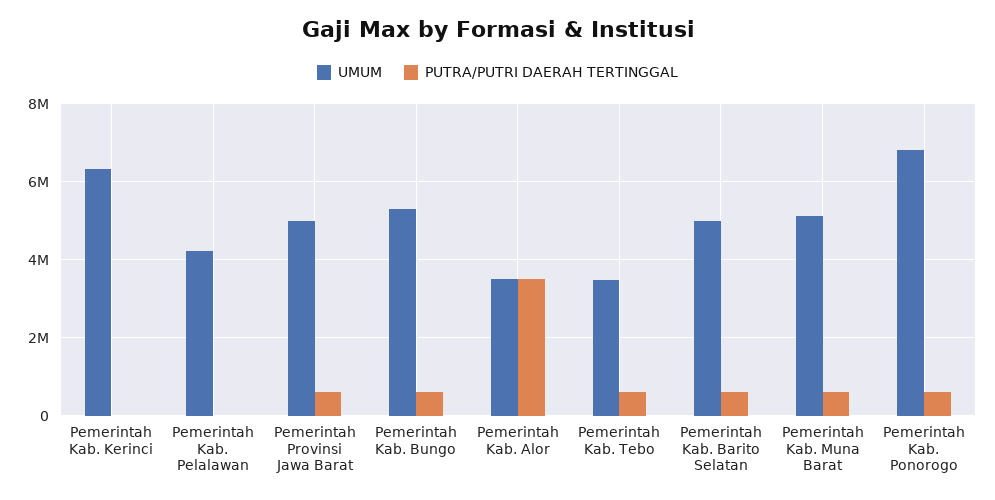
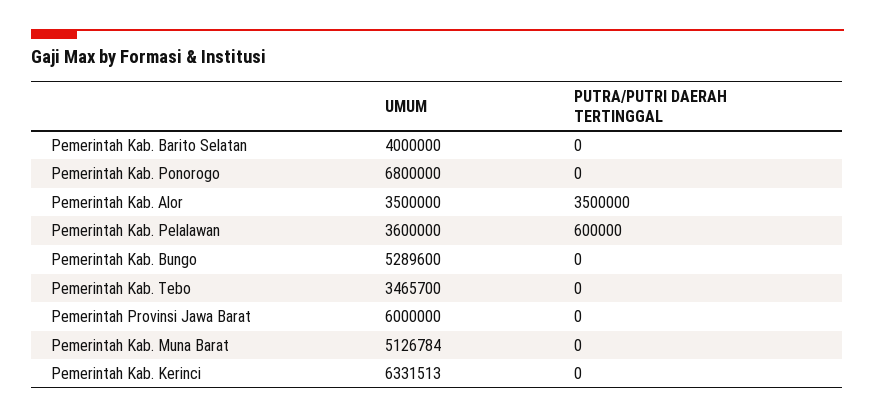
UMUM, Pemerintah Kab. Pelalawan: 4200000 -> 3600000
PUTRA/PUTRI DAERAH TERTINGGAL, Pemerintah Kab. Pelalawan: 0 -> 600000
UMUM, Pemerintah Provinsi Jawa Barat: 5000000 -> 6000000
PUTRA/PUTRI DAERAH TERTINGGAL, Pemerintah Provinsi Jawa Barat: 600000 -> 0
PUTRA/PUTRI DAERAH TERTINGGAL, Pemerintah Kab. Bungo: 600000 -> 0
PUTRA/PUTRI DAERAH TERTINGGAL, Pemerintah Kab. Tebo: 600000 -> 0
UMUM, Pemerintah Kab. Barito Selatan: 5000000 -> 4000000
PUTRA/PUTRI DAERAH TERTINGGAL, Pemerintah Kab. Barito Selatan: 600000 -> 0
PUTRA/PUTRI DAERAH TERTINGGAL, Pemerintah Kab. Muna Barat: 600000 -> 0
PUTRA/PUTRI DAERAH TERTINGGAL, Pemerintah Kab. Ponorogo: 600000 -> 0

